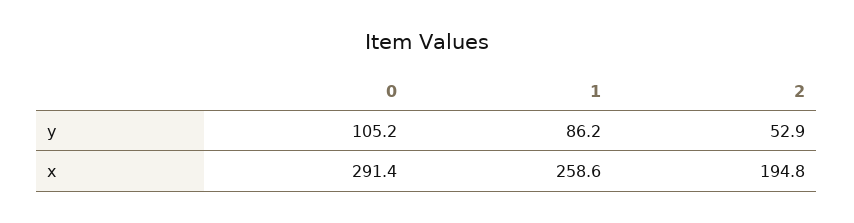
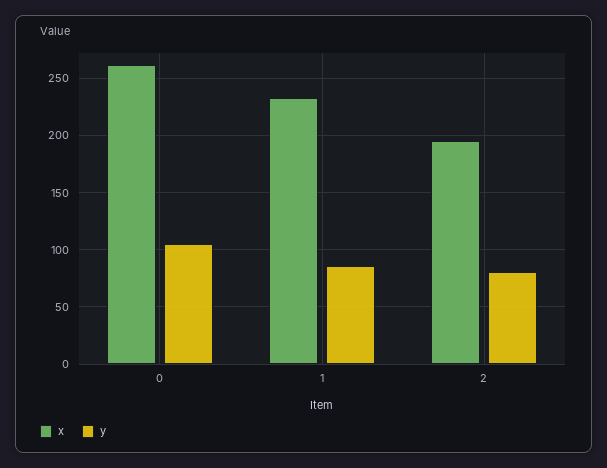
y, 2: 52.9 -> 80
x, 0: 291.4 -> 260
x, 1: 258.6 -> 230

